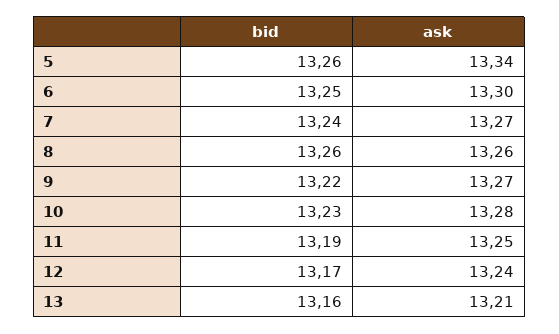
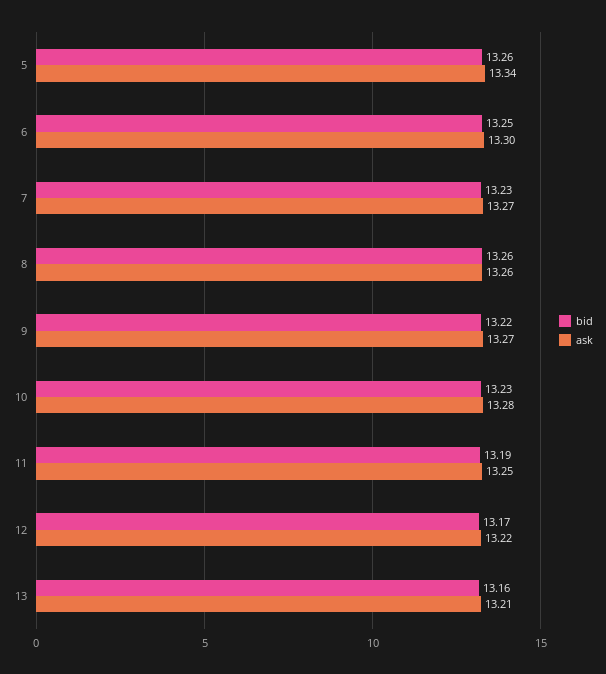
bid, 7: 13.24 -> 13.23
ask, 12: 13.24 -> 13.22

